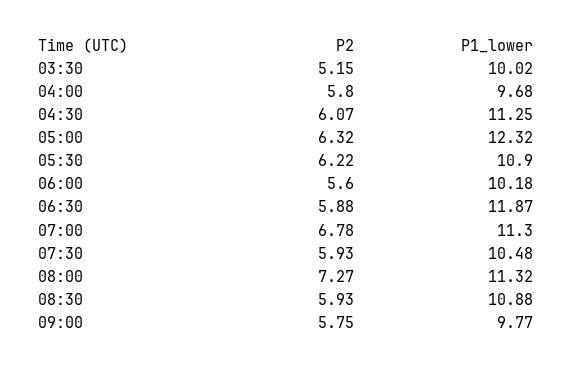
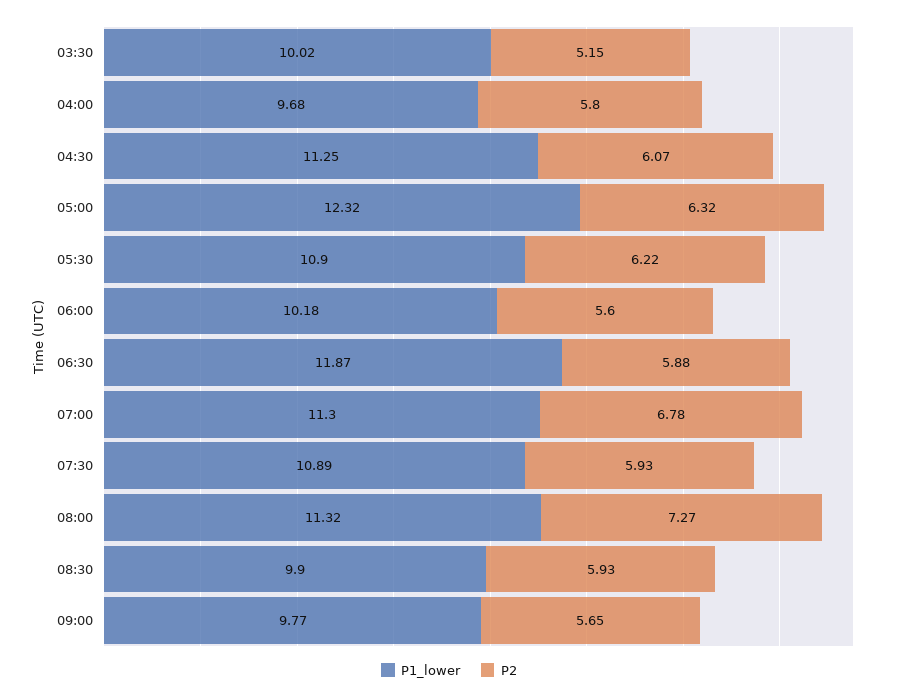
P1_lower, 07:30: 10.48 -> 10.89
P1_lower, 08:30: 10.88 -> 9.9
P2, 09:00: 5.75 -> 5.65

